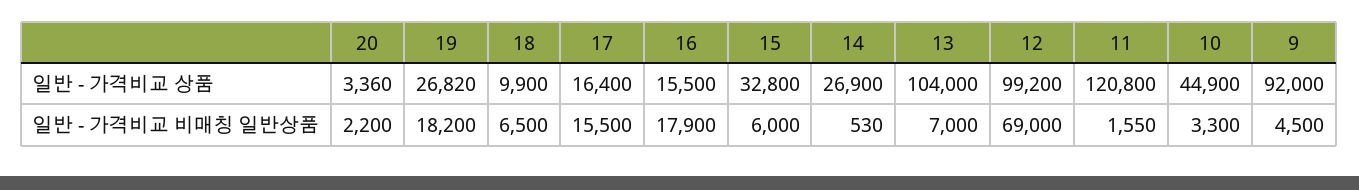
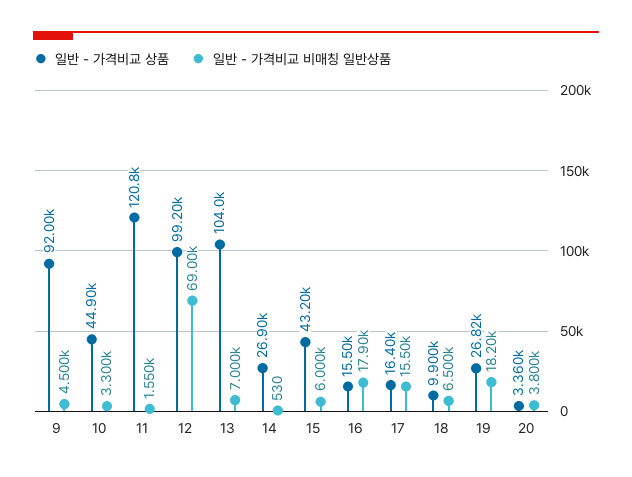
일반 - 가격비교 상품, 15: 32800 -> 43200
일반 - 가격비교 비매칭 일반상품, 20: 2200 -> 3800

